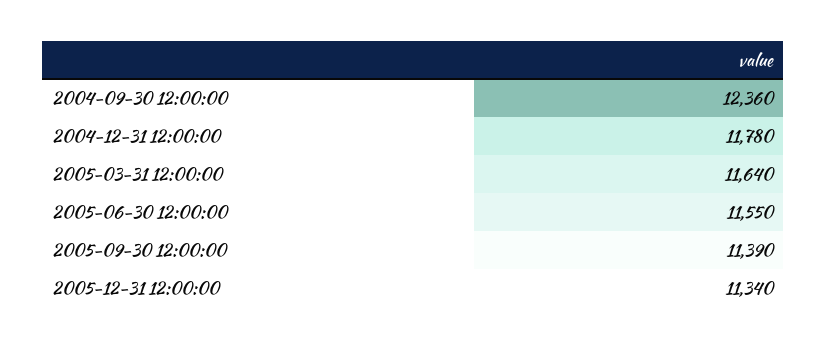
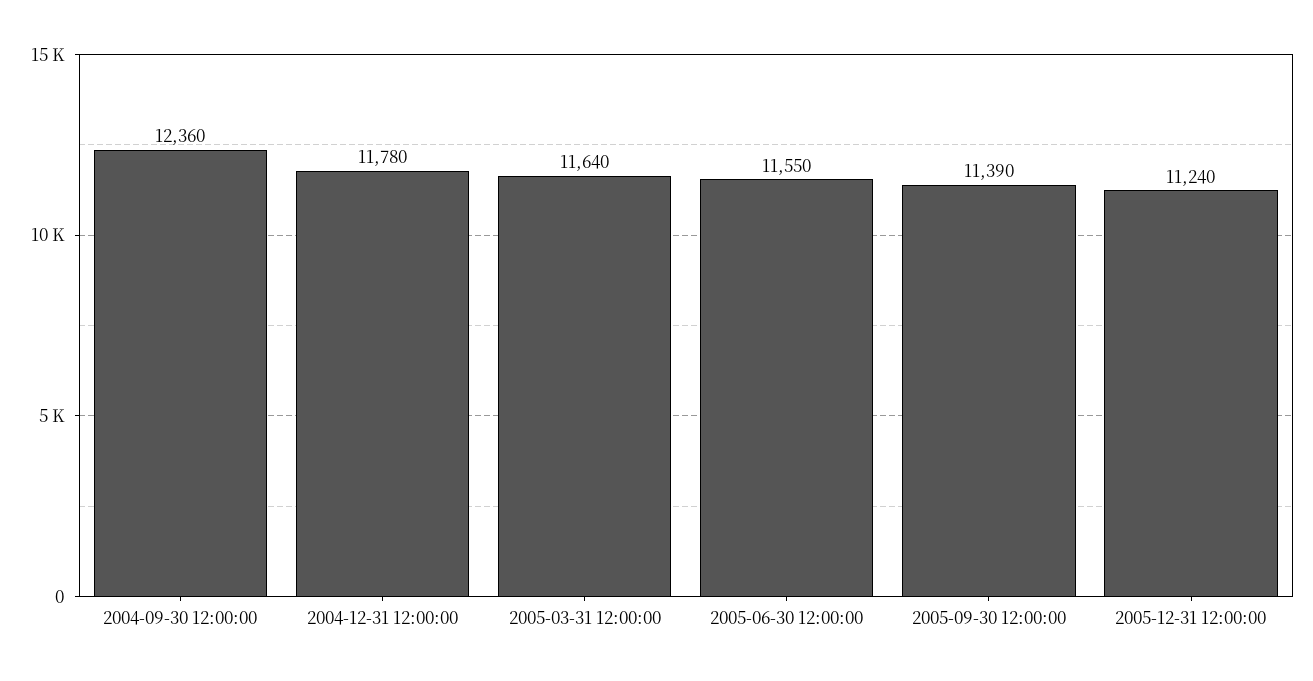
2005-12-31 12:00:00: 11340 -> 11240

